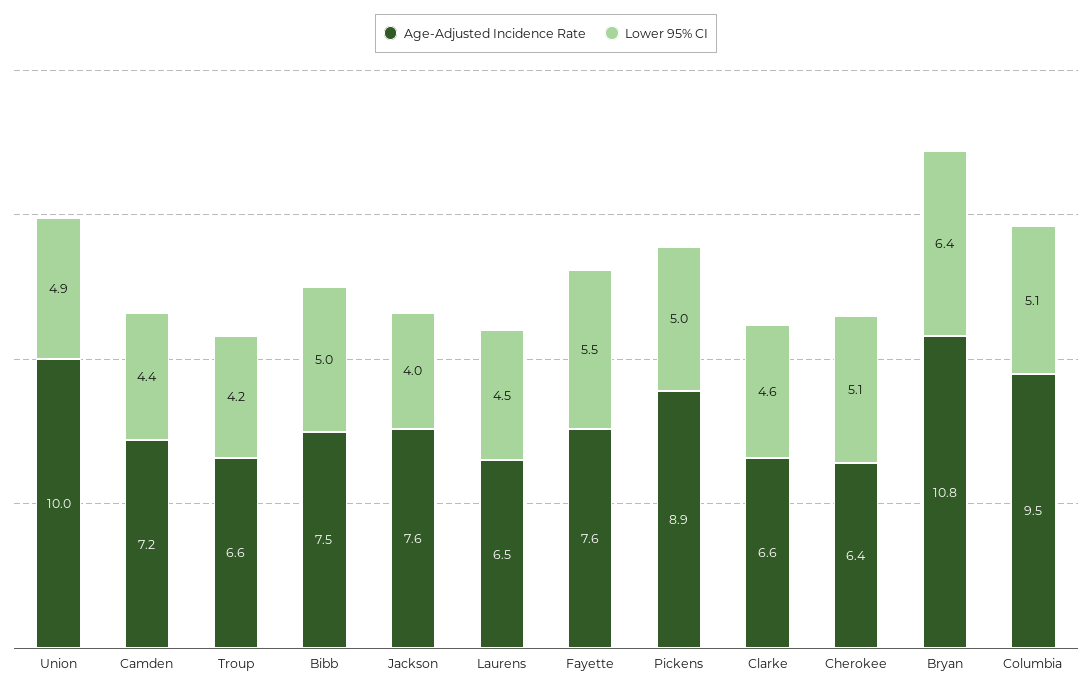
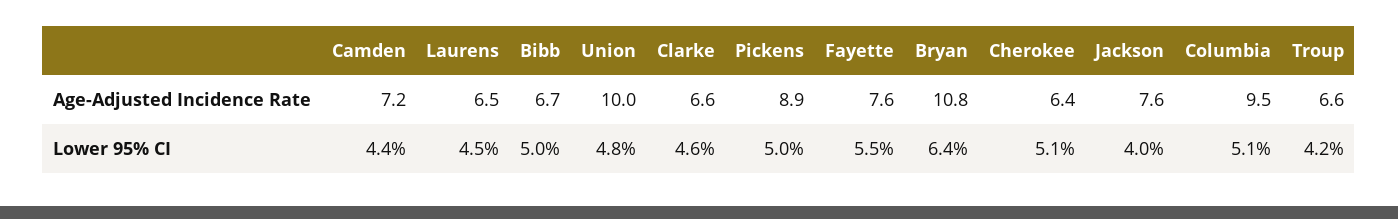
Lower 95% CI, Union: 4.9 -> 4.8
Age-Adjusted Incidence Rate, Bibb: 7.5 -> 6.7

